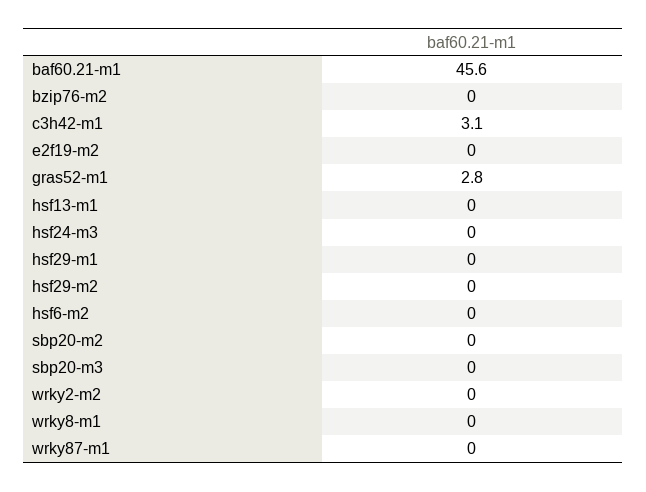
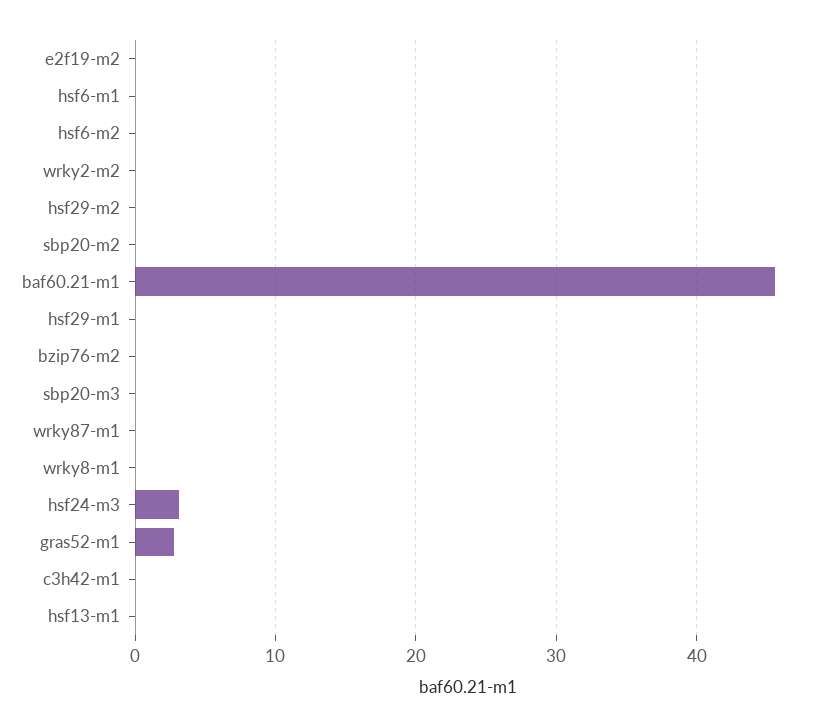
c3h42-m1: 3.1 -> 0
hsf24-m3: 0 -> 3
hsf6-m1: none -> 0

